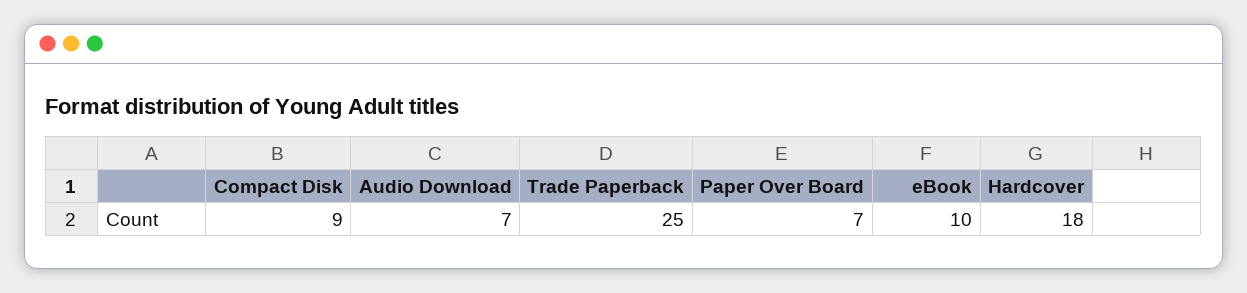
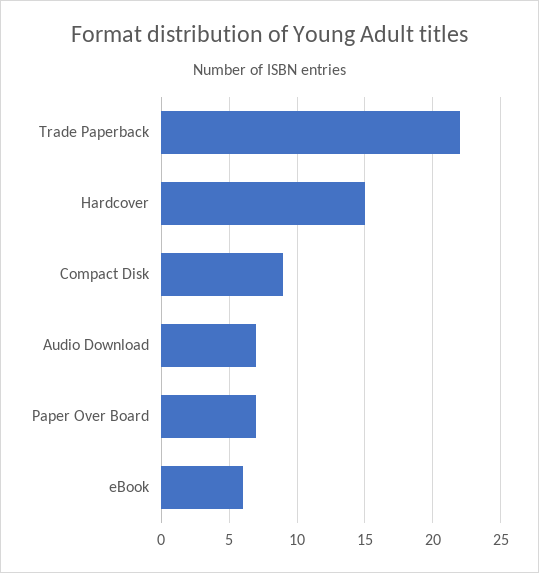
Trade Paperback: 25 -> 22
eBook: 10 -> 6
Hardcover: 18 -> 15

